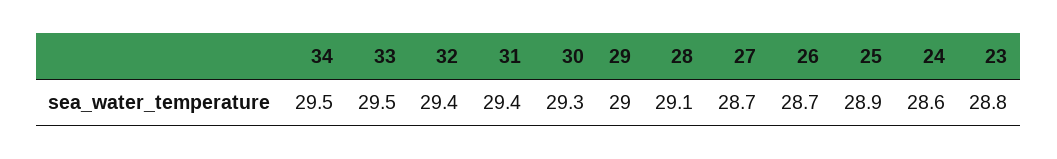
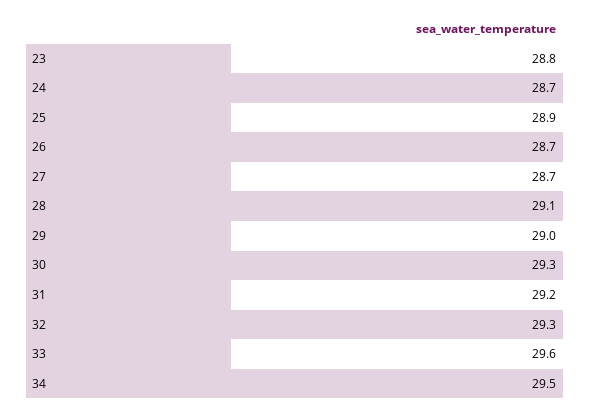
33: 29.5 -> 29.6
32: 29.4 -> 29.3
31: 29.4 -> 29.2
24: 28.6 -> 28.7

